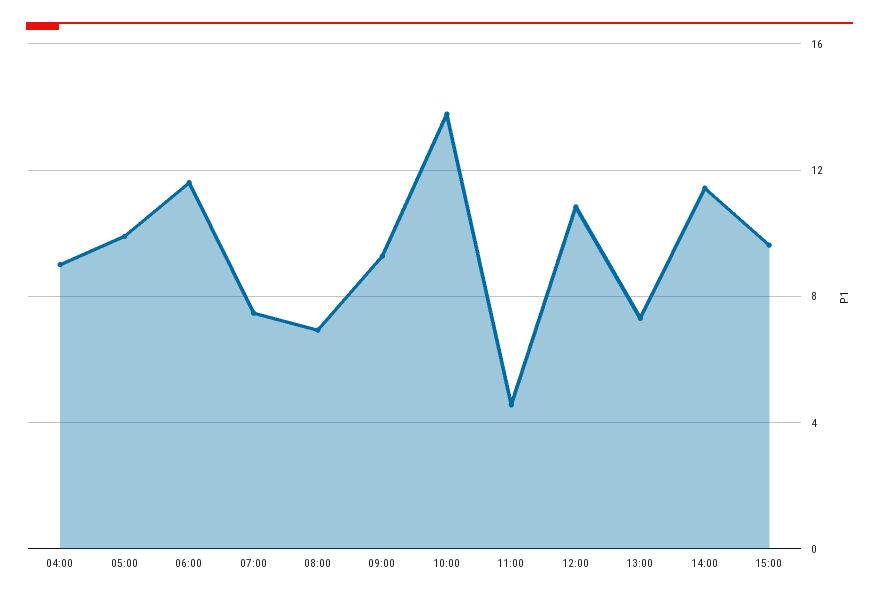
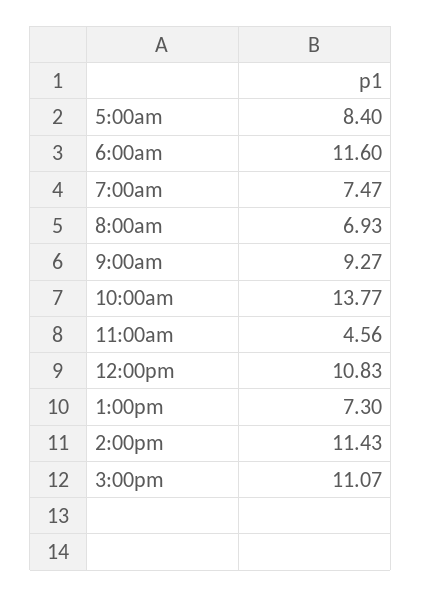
04:00: 9 -> none
05:00: 10 -> 8.4
15:00: 9.5 -> 11.07

